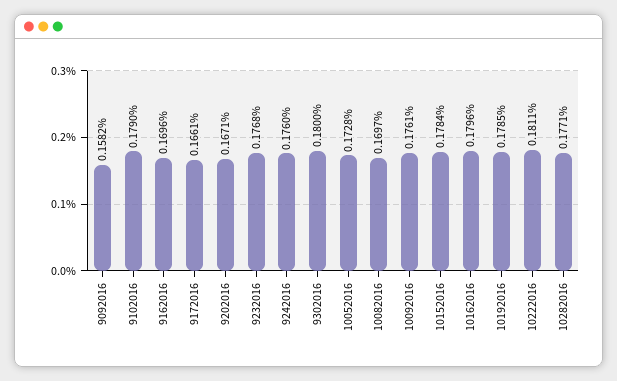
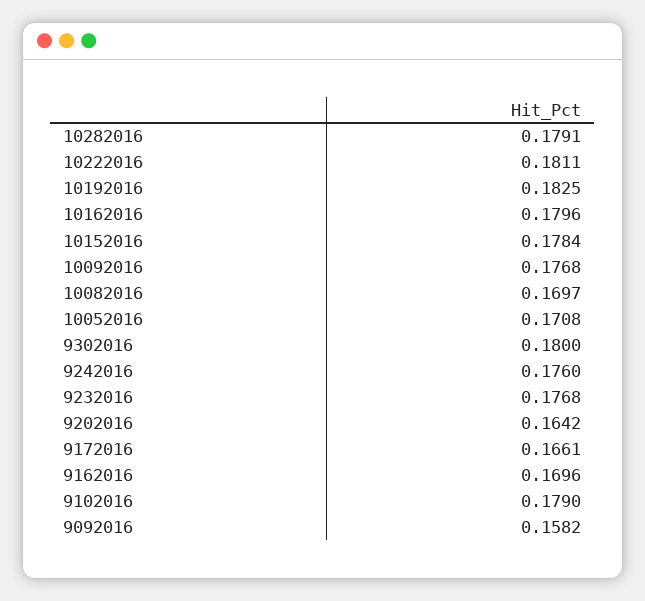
9202016: 0.1671 -> 0.1642
10052016: 0.1728 -> 0.1708
10092016: 0.1761 -> 0.1768
10192016: 0.1785 -> 0.1825
10282016: 0.1771 -> 0.1791

